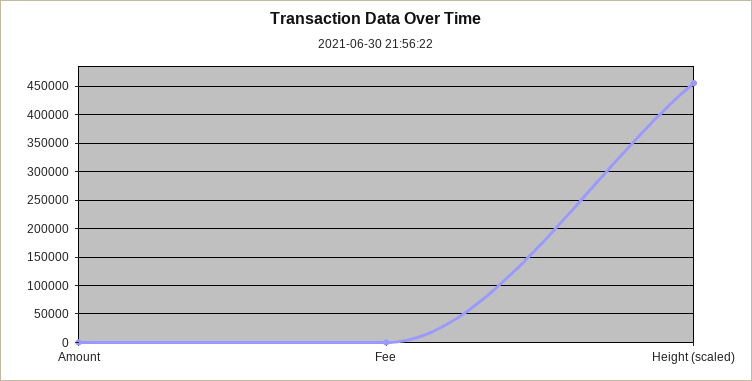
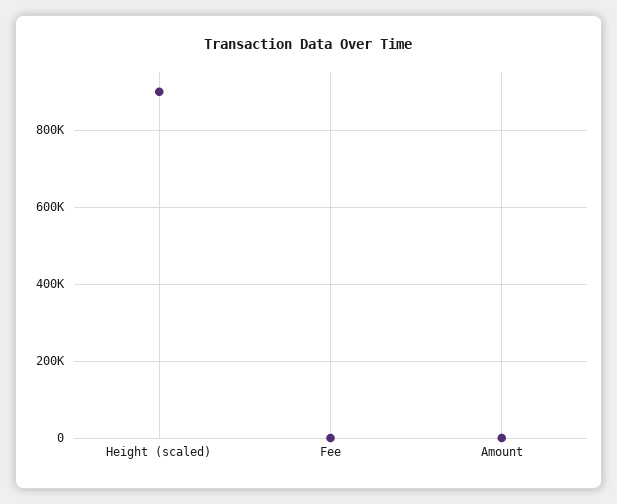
Height (scaled): 450000 -> 900000

